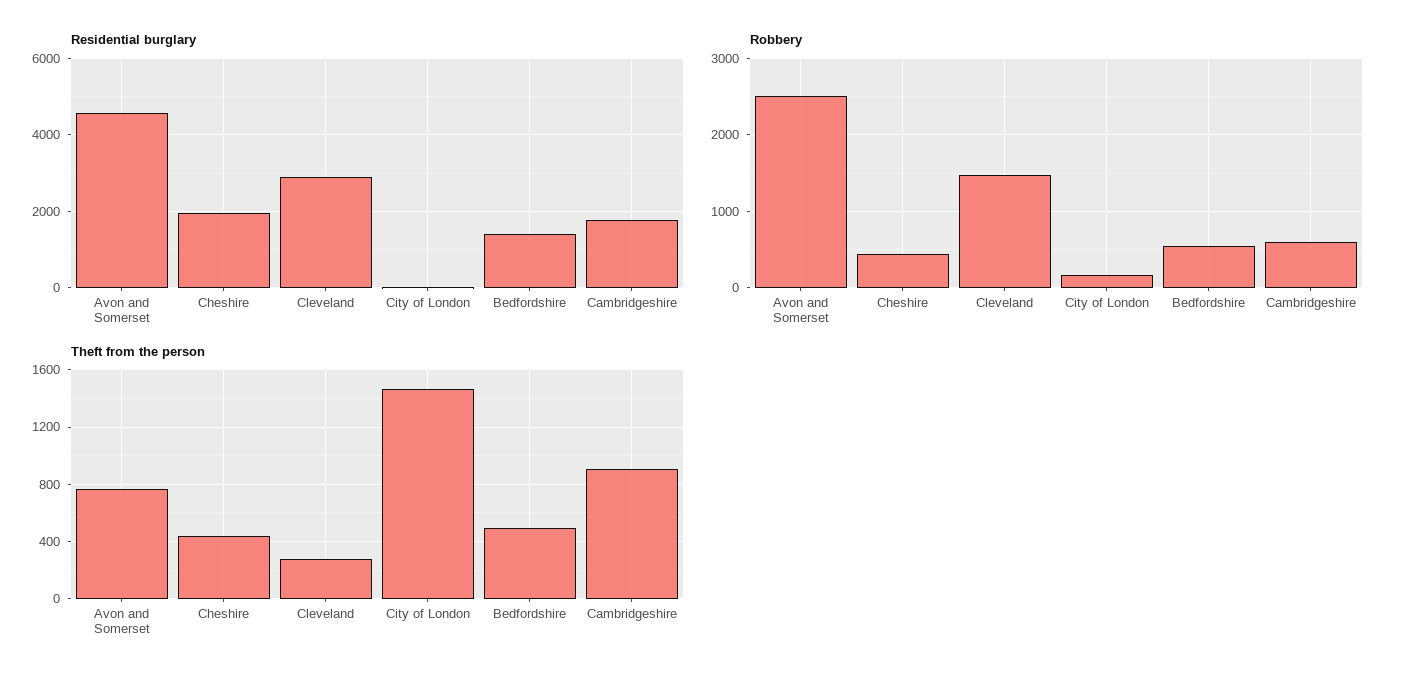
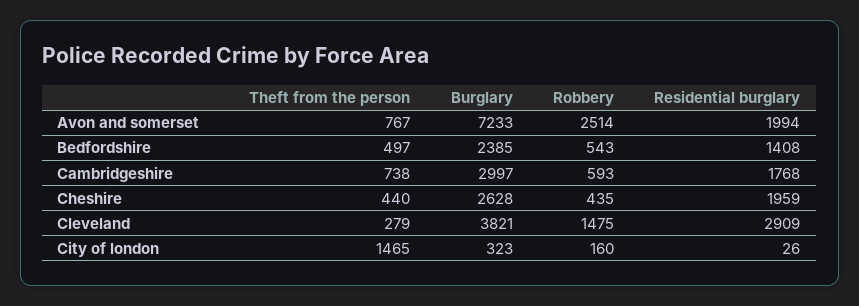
Residential burglary, Avon and Somerset: 4600 -> 1994
Theft from the person, Cambridgeshire: 900 -> 738
Burglary, Avon and Somerset: none -> 7233
Burglary, Bedfordshire: none -> 2385
Burglary, Cambridgeshire: none -> 2997
Burglary, Cheshire: none -> 2628
Burglary, Cleveland: none -> 3821
Burglary, City of London: none -> 323

